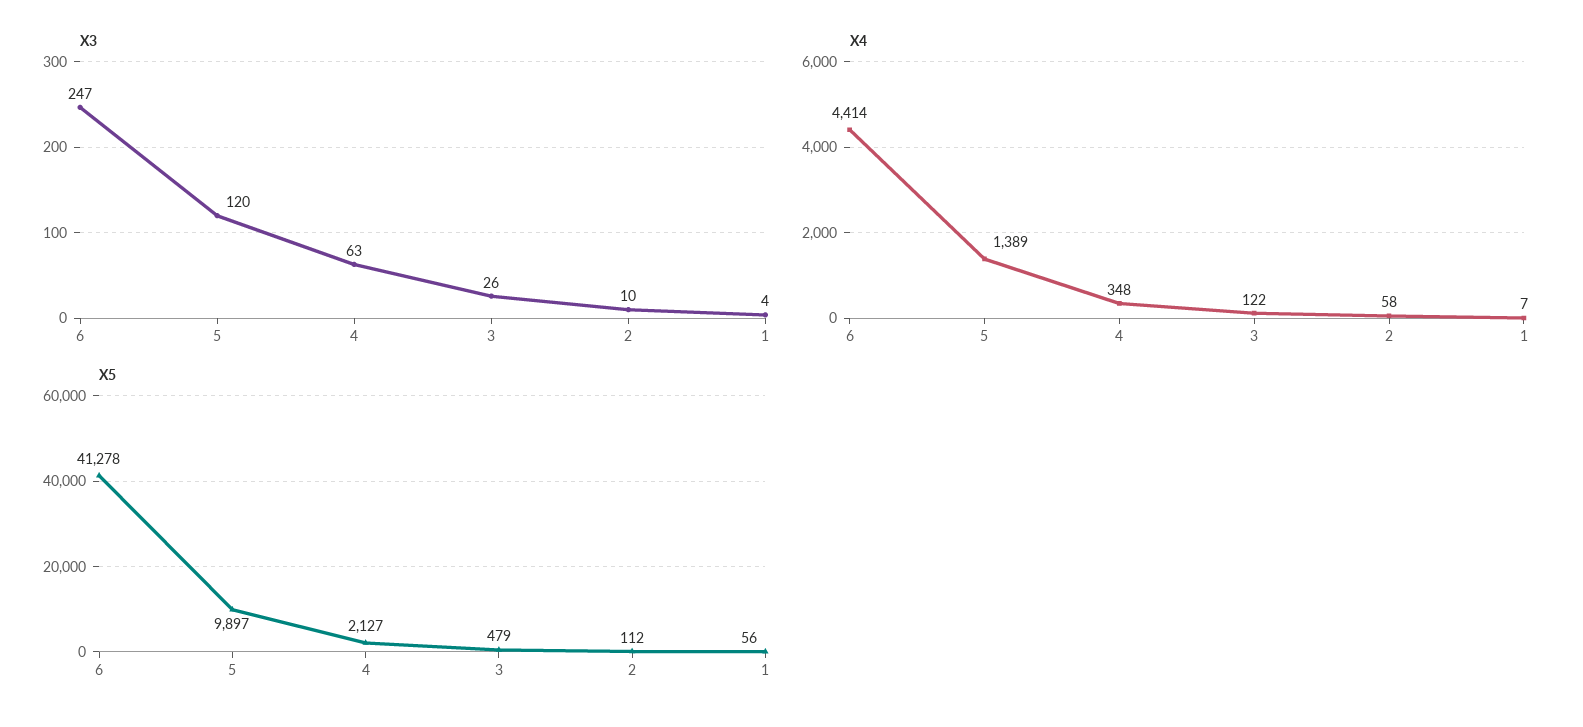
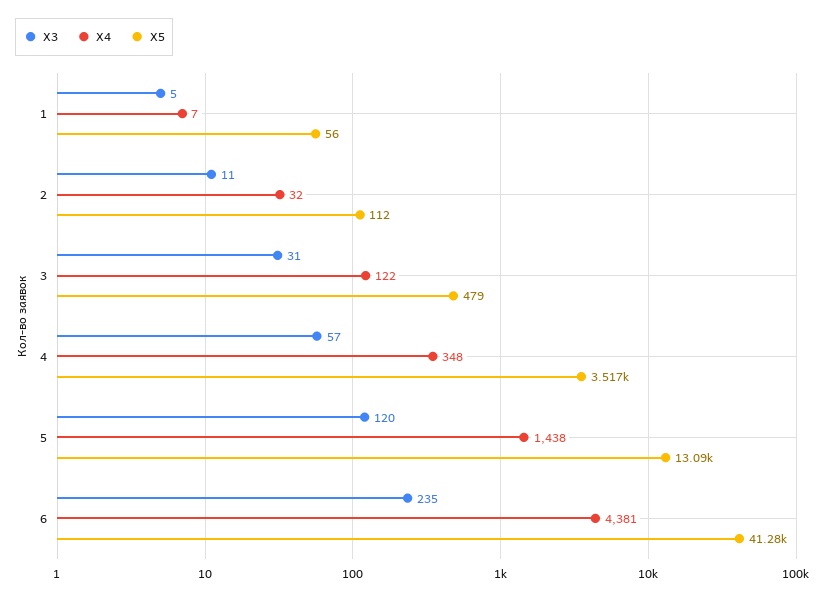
X3, 6: 247 -> 235
X3, 4: 63 -> 57
X3, 3: 26 -> 31
X3, 2: 10 -> 11
X3, 1: 4 -> 5
X4, 6: 4414 -> 4381
X4, 5: 1389 -> 1438
X4, 2: 58 -> 32
X5, 5: 9897 -> 13090
X5, 4: 2127 -> 3517

